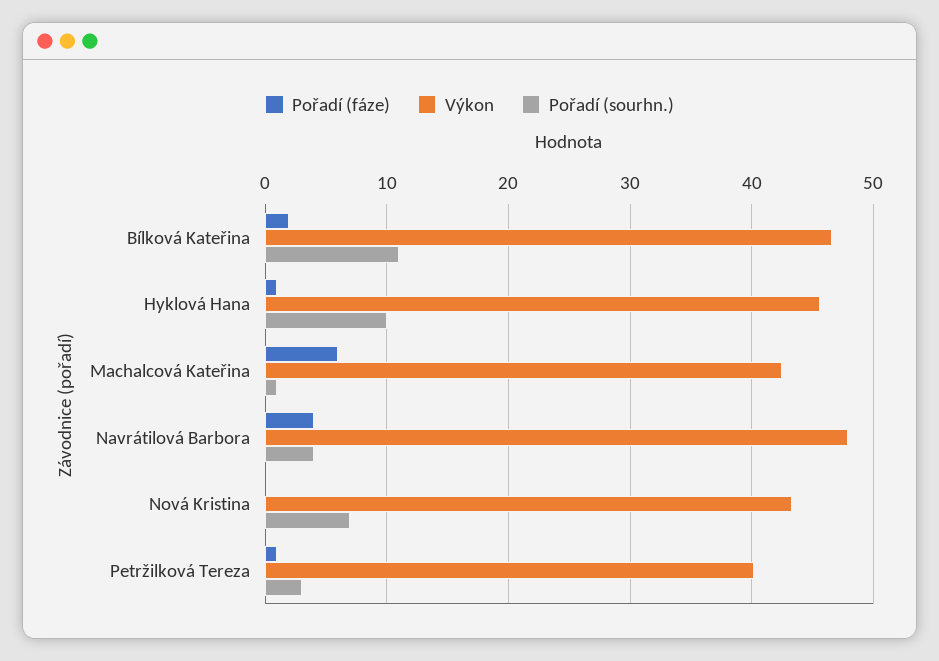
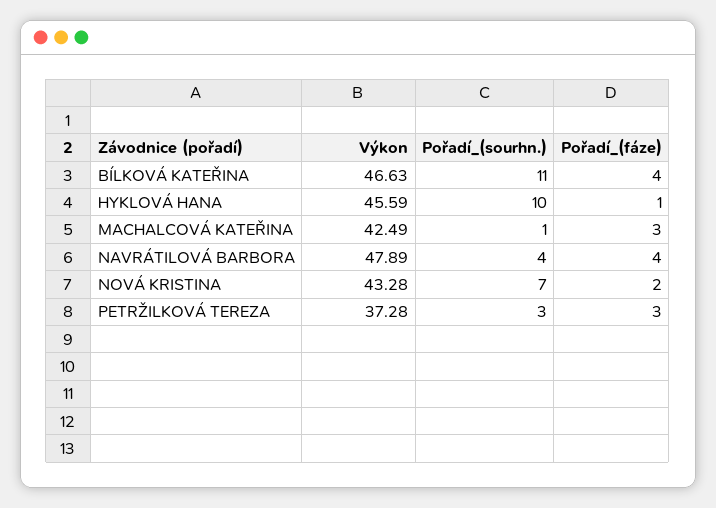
Pořadí (fáze), Bílková Kateřina: 2 -> 4
Pořadí (fáze), Machalcová Kateřina: 6 -> 3
Pořadí (fáze), Nová Kristina: 0 -> 2
Pořadí (fáze), Petržilková Tereza: 1 -> 3
Výkon, Petržilková Tereza: 40 -> 37.28

